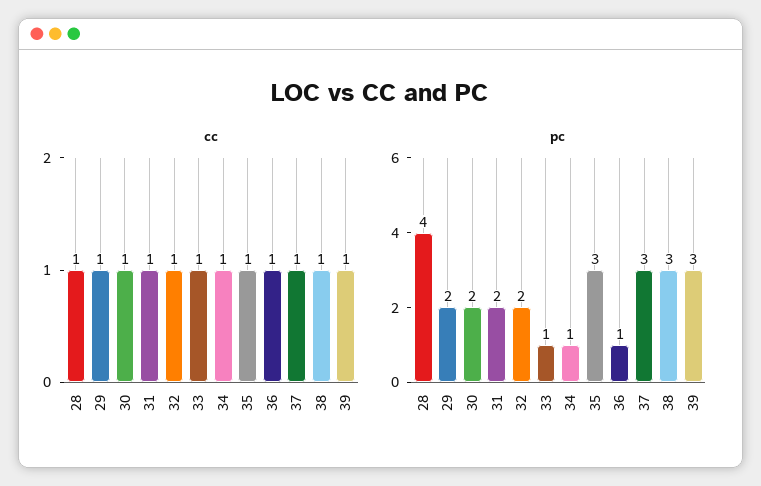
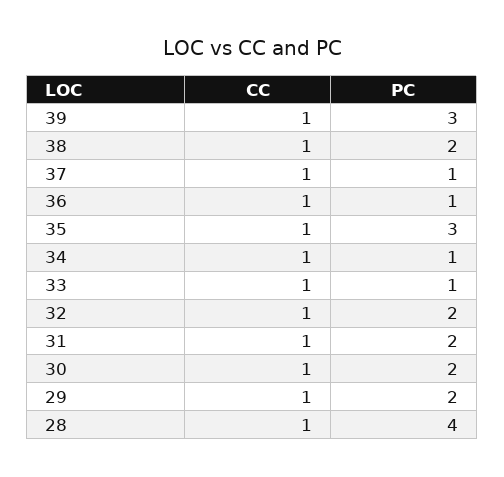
pc, 37: 3 -> 1
pc, 38: 3 -> 2

